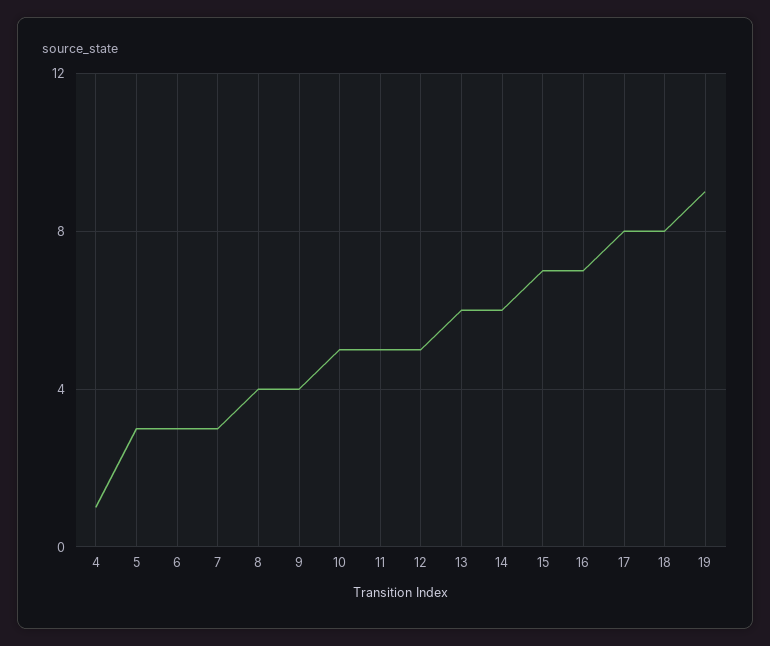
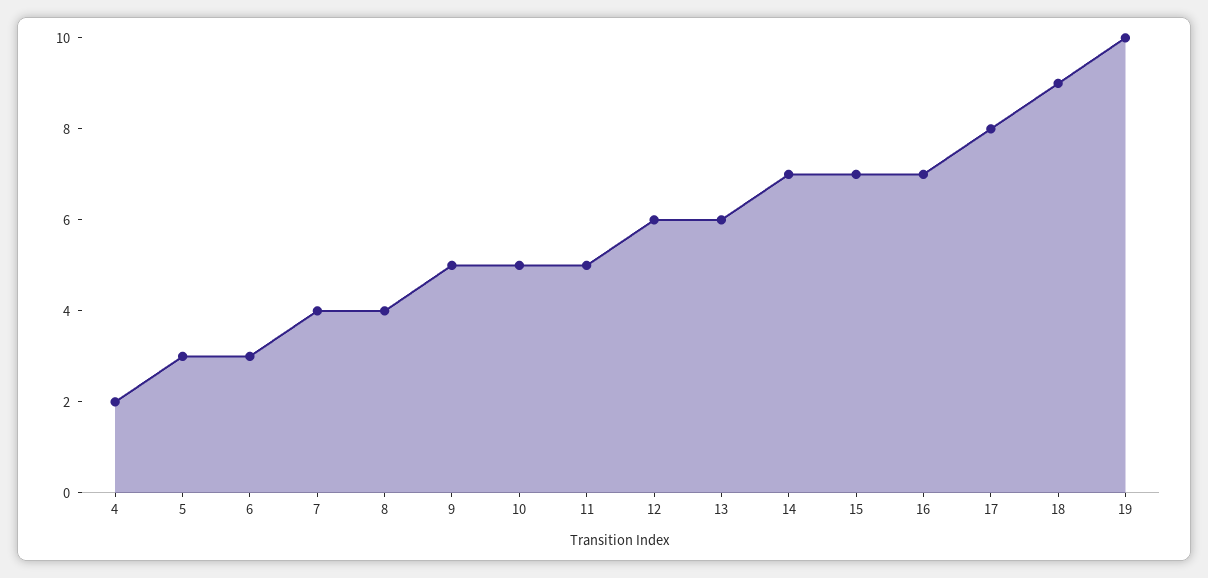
4: 1 -> 2
7: 3 -> 4
9: 4 -> 5
12: 5 -> 6
14: 6 -> 7
18: 8 -> 9
19: 9 -> 10

